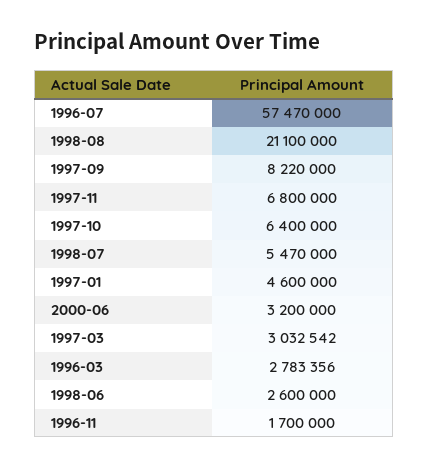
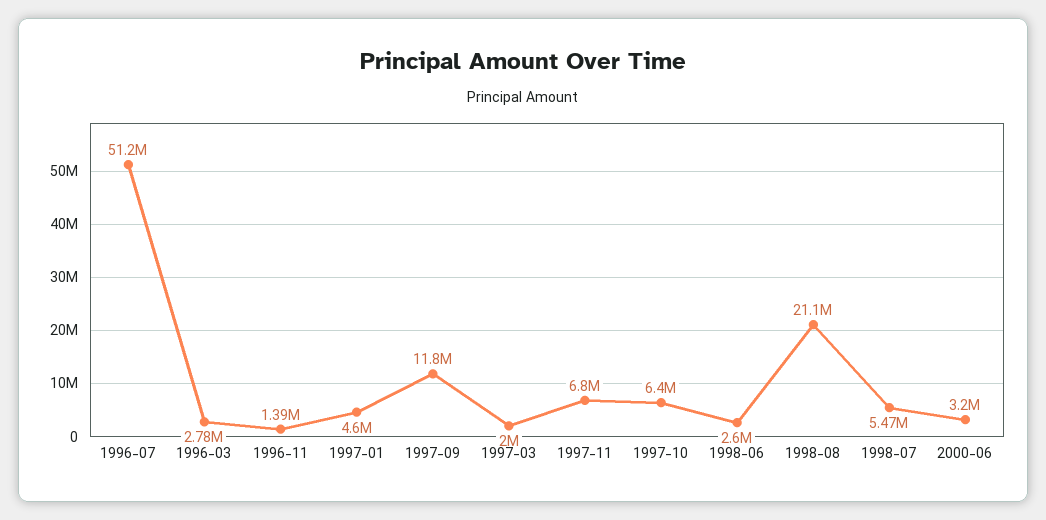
1996-07: 57470000 -> 51200000
1997-09: 8220000 -> 11800000
1997-03: 3032542 -> 2000000
1996-11: 1700000 -> 1390000

